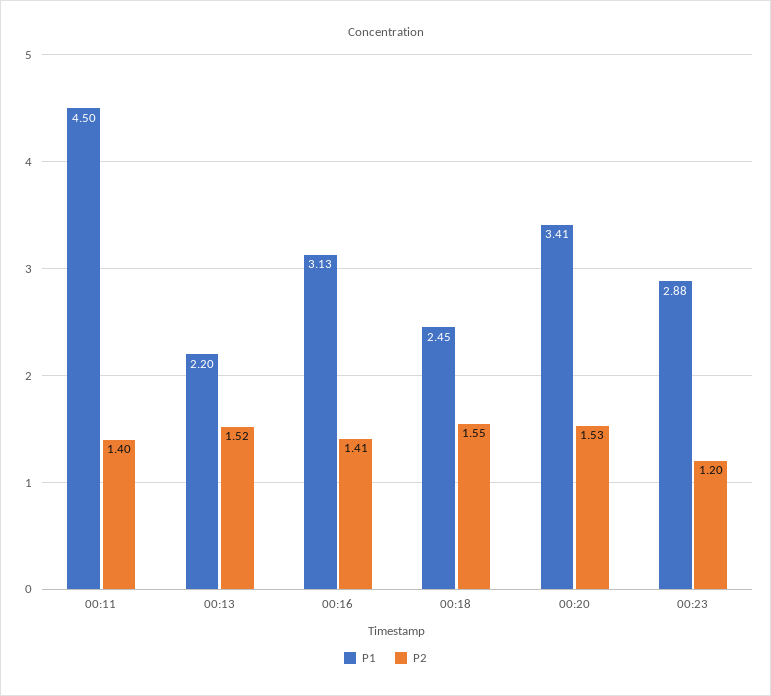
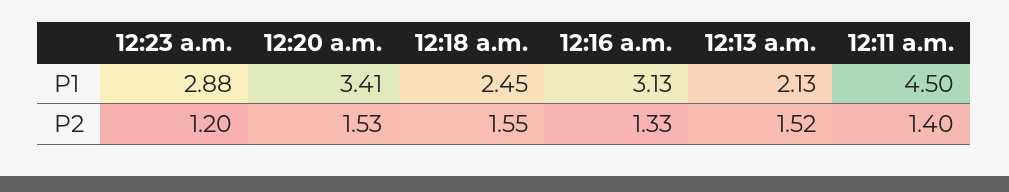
P1, 00:13: 2.2 -> 2.13
P2, 00:16: 1.41 -> 1.33

